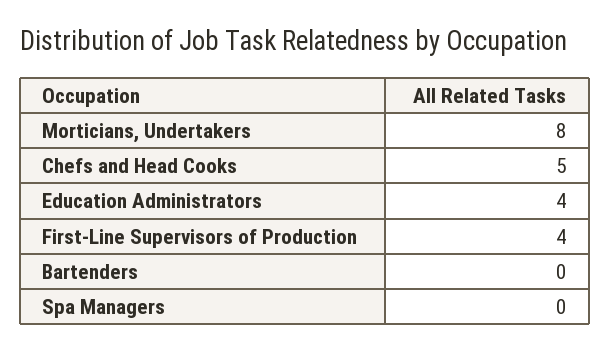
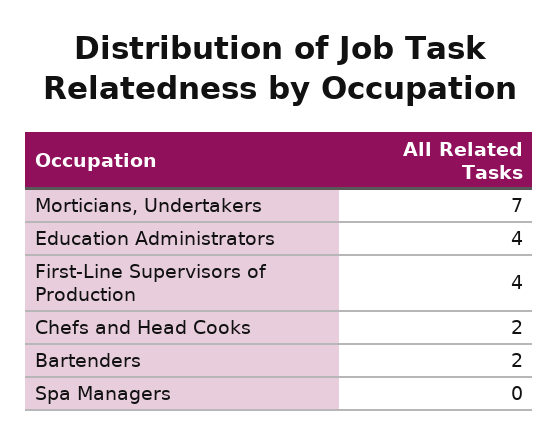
Morticians, Undertakers: 8 -> 7
Chefs and Head Cooks: 5 -> 2
Bartenders: 0 -> 2

